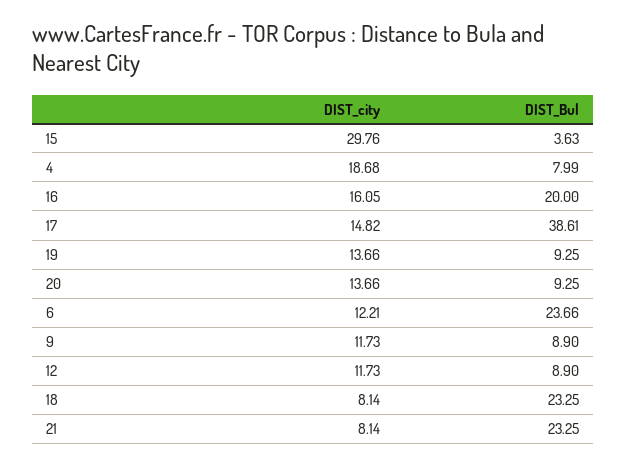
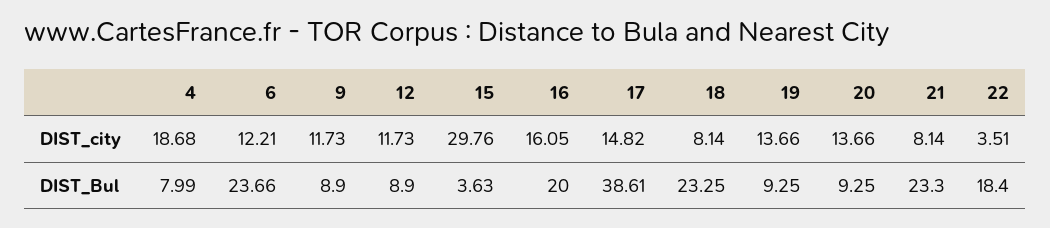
DIST_Bul, 21: 23.25 -> 23.3
DIST_city, 22: none -> 3.51
DIST_Bul, 22: none -> 18.4

